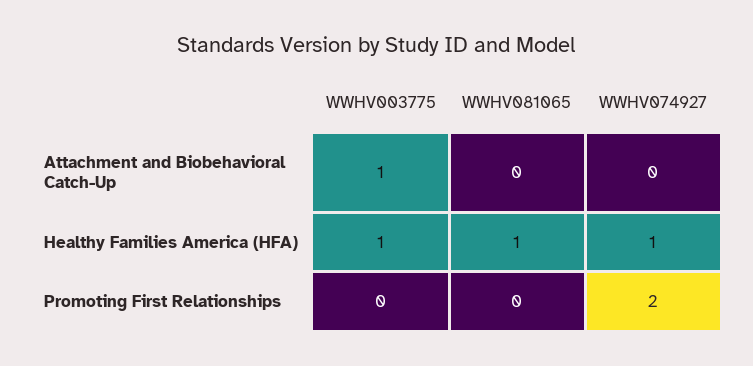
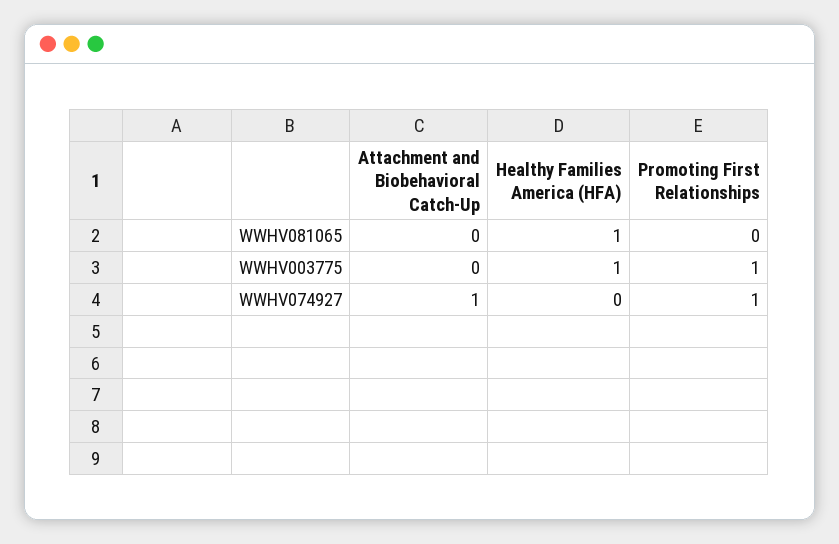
WWHV003775, Attachment and Biobehavioral Catch-Up: 1 -> 0
WWHV074927, Attachment and Biobehavioral Catch-Up: 0 -> 1
WWHV074927, Healthy Families America (HFA): 1 -> 0
WWHV003775, Promoting First Relationships: 0 -> 1
WWHV074927, Promoting First Relationships: 2 -> 1

